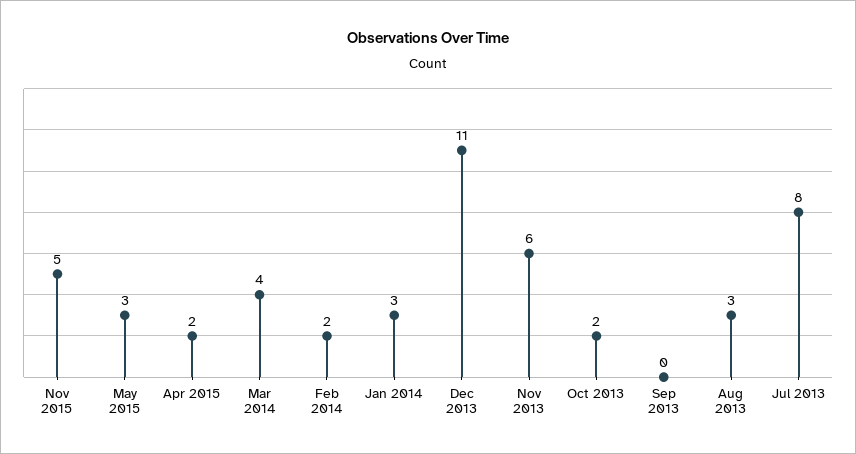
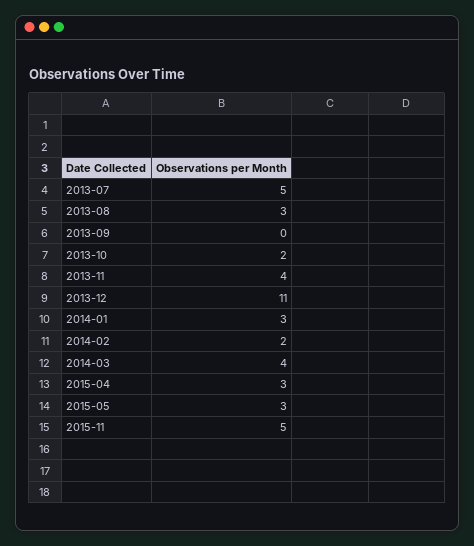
Apr 2015: 2 -> 3
Nov 2013: 6 -> 4
Jul 2013: 8 -> 5

